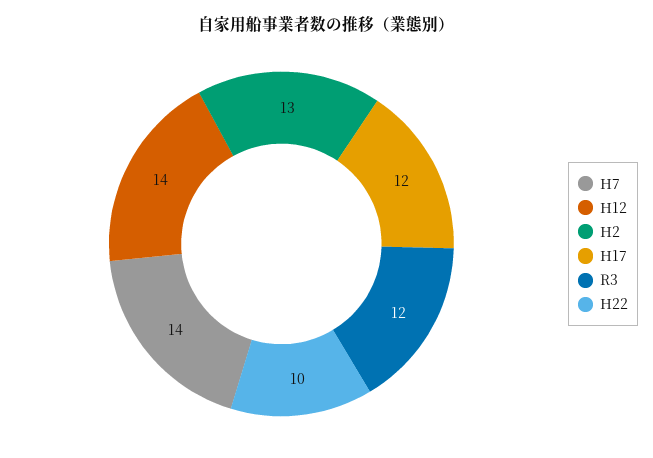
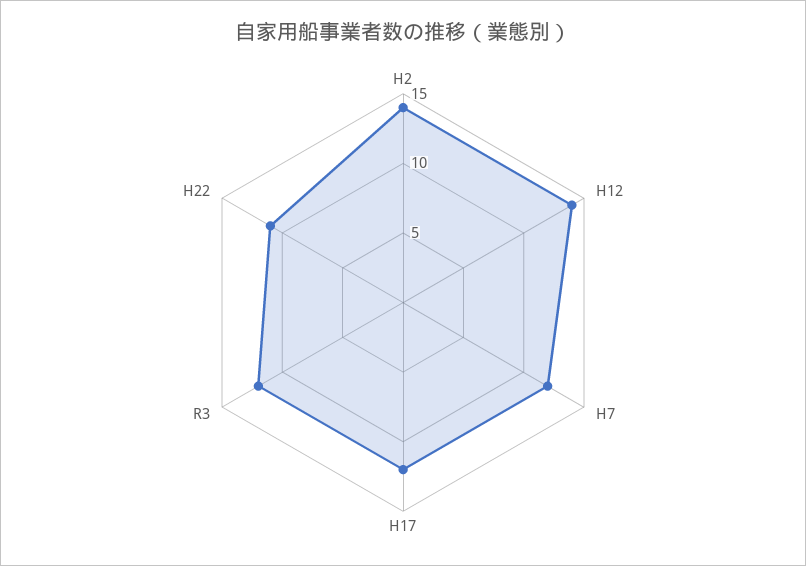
H7: 14 -> 12
H2: 13 -> 14
H22: 10 -> 11

